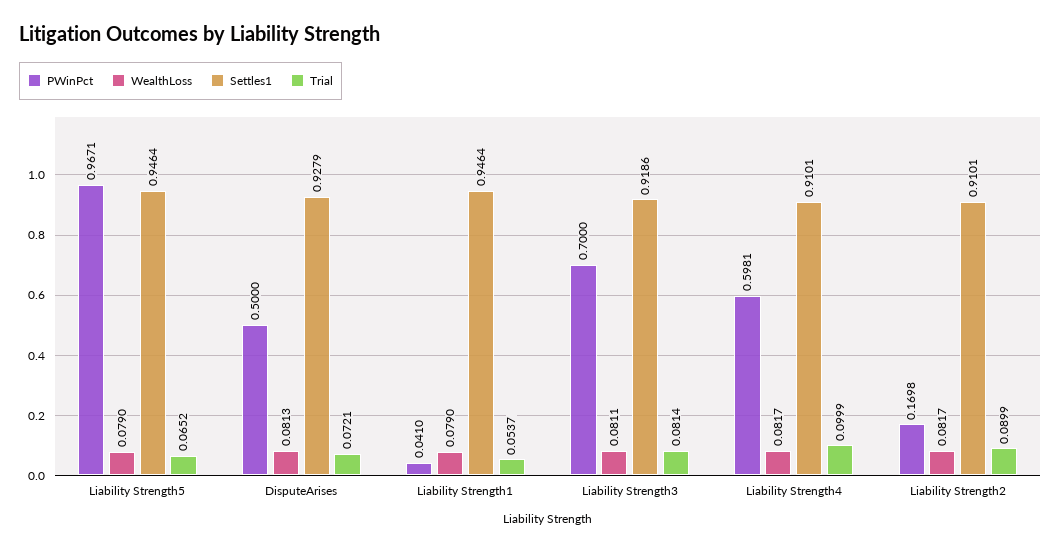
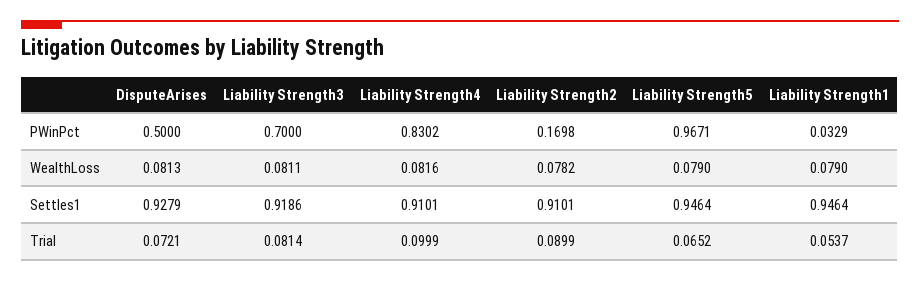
PWinPct, Liability Strength1: 0.041 -> 0.0329
PWinPct, Liability Strength4: 0.5981 -> 0.8302
WealthLoss, Liability Strength4: 0.0817 -> 0.0816
WealthLoss, Liability Strength2: 0.0817 -> 0.0782

